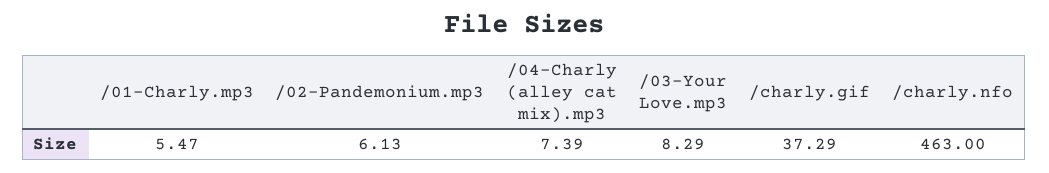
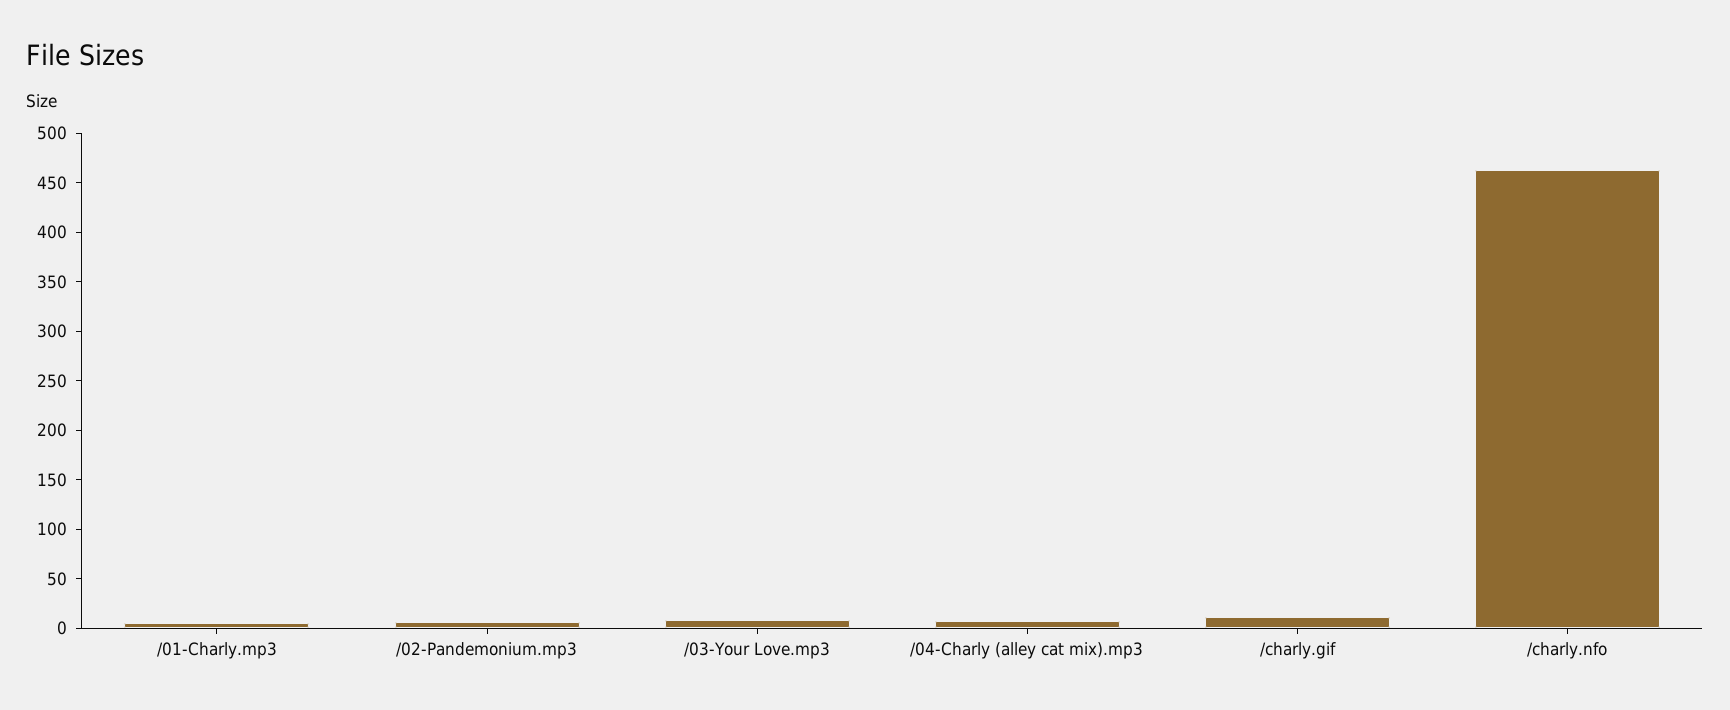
/charly.gif: 37.29 -> 10

